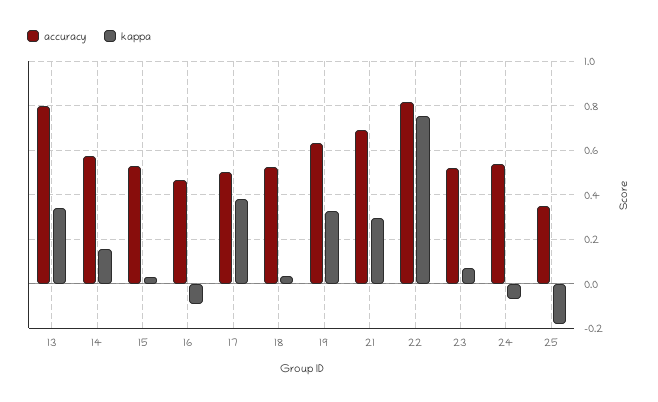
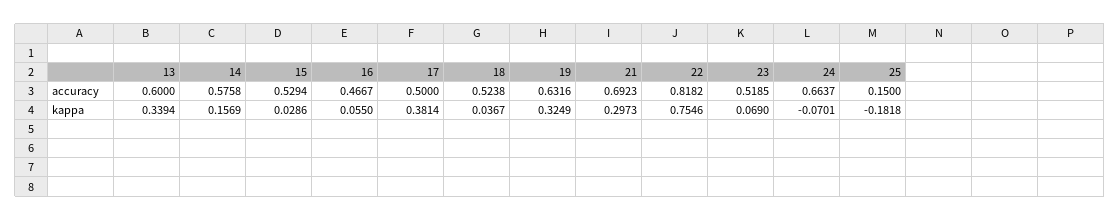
accuracy, 13: 0.8 -> 0.6
kappa, 16: -0.1 -> 0.055
accuracy, 24: 0.55 -> 0.6637
accuracy, 25: 0.35 -> 0.15

